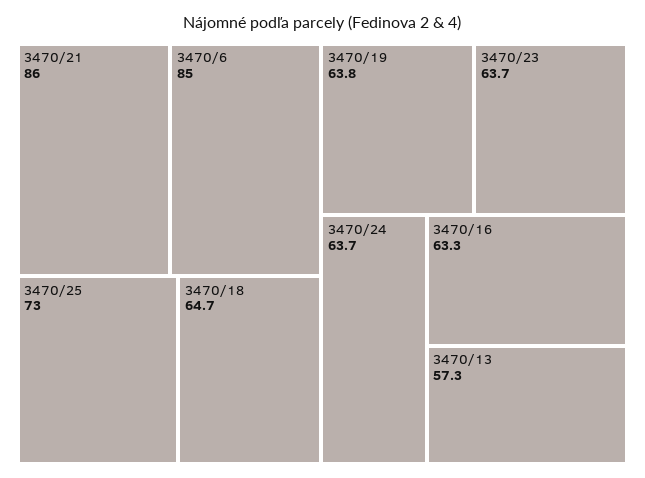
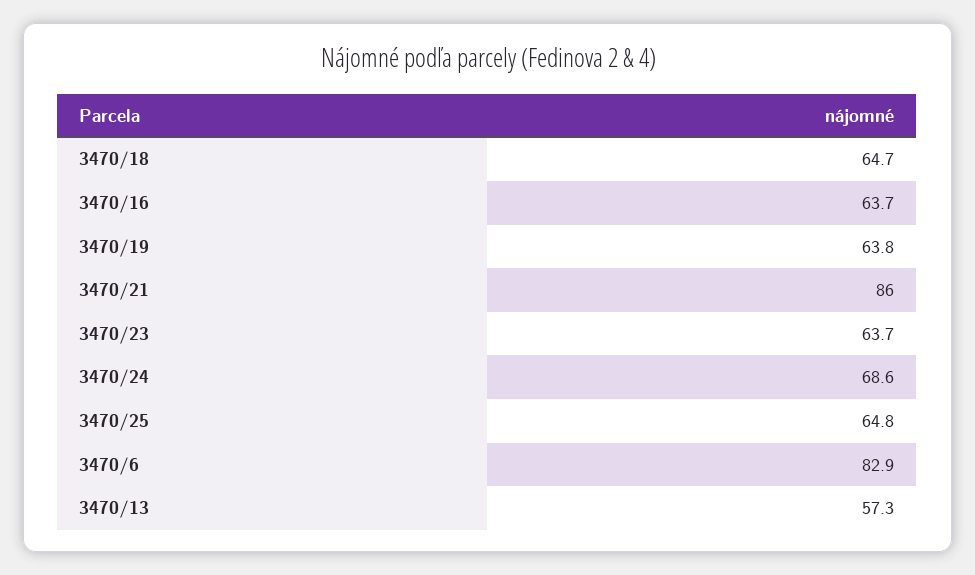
3470/6: 85 -> 82.9
3470/25: 73 -> 64.8
3470/24: 63.7 -> 68.6
3470/16: 63.3 -> 63.7

